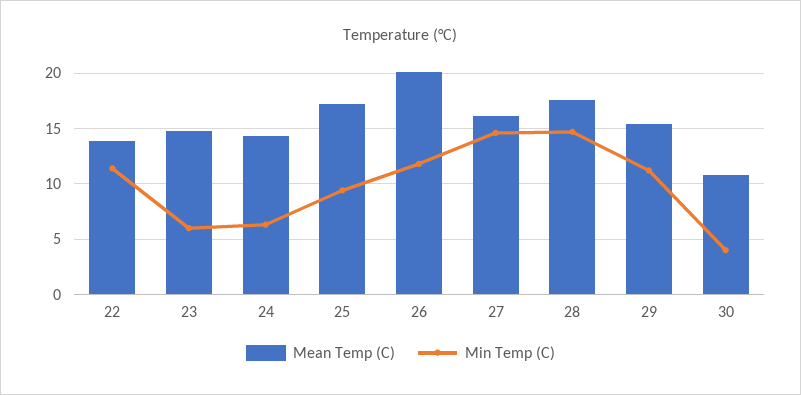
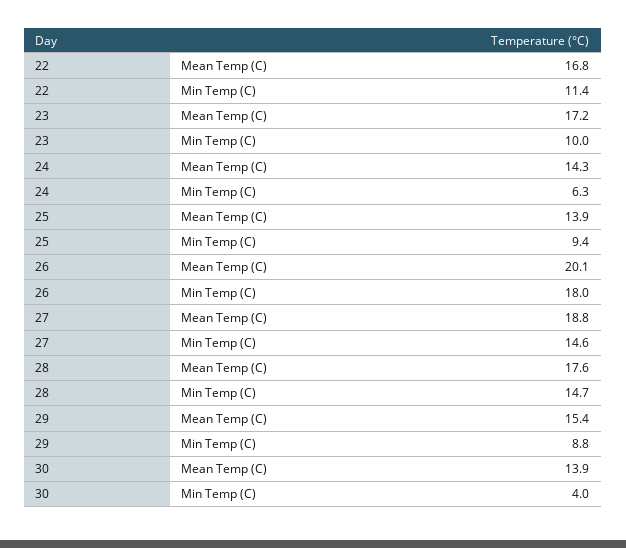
Mean Temp (C), 22: 14 -> 16.8
Mean Temp (C), 23: 15 -> 17.2
Min Temp (C), 23: 6 -> 10
Mean Temp (C), 25: 17 -> 13.9
Min Temp (C), 26: 12 -> 18
Mean Temp (C), 27: 16 -> 18.8
Min Temp (C), 29: 11 -> 8.8
Mean Temp (C), 30: 11 -> 13.9

